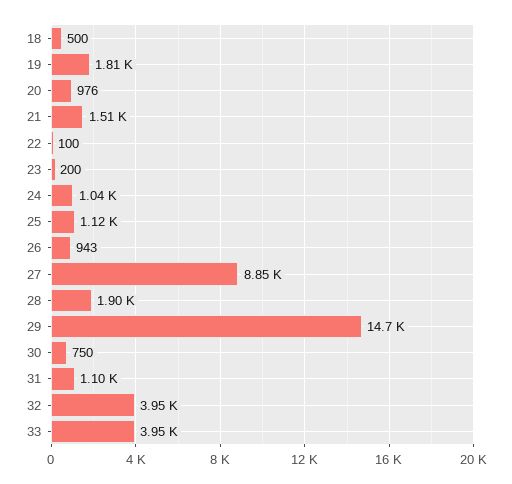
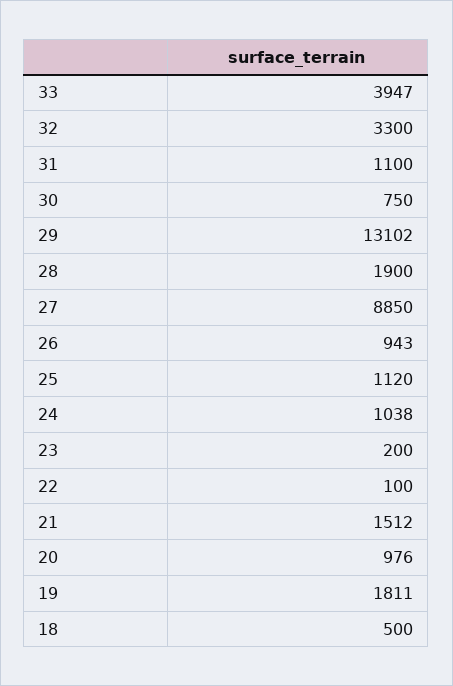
29: 14700 -> 13102
32: 3950 -> 3300

